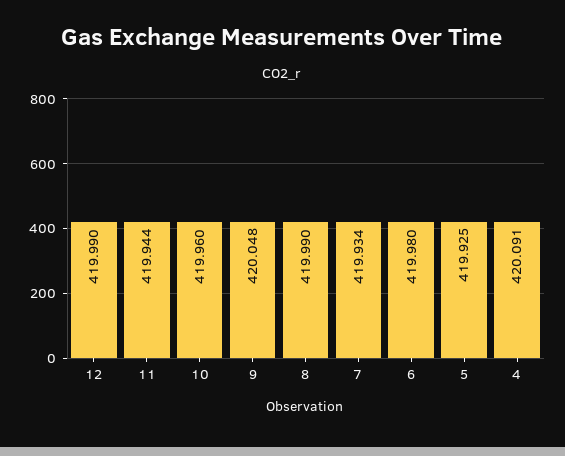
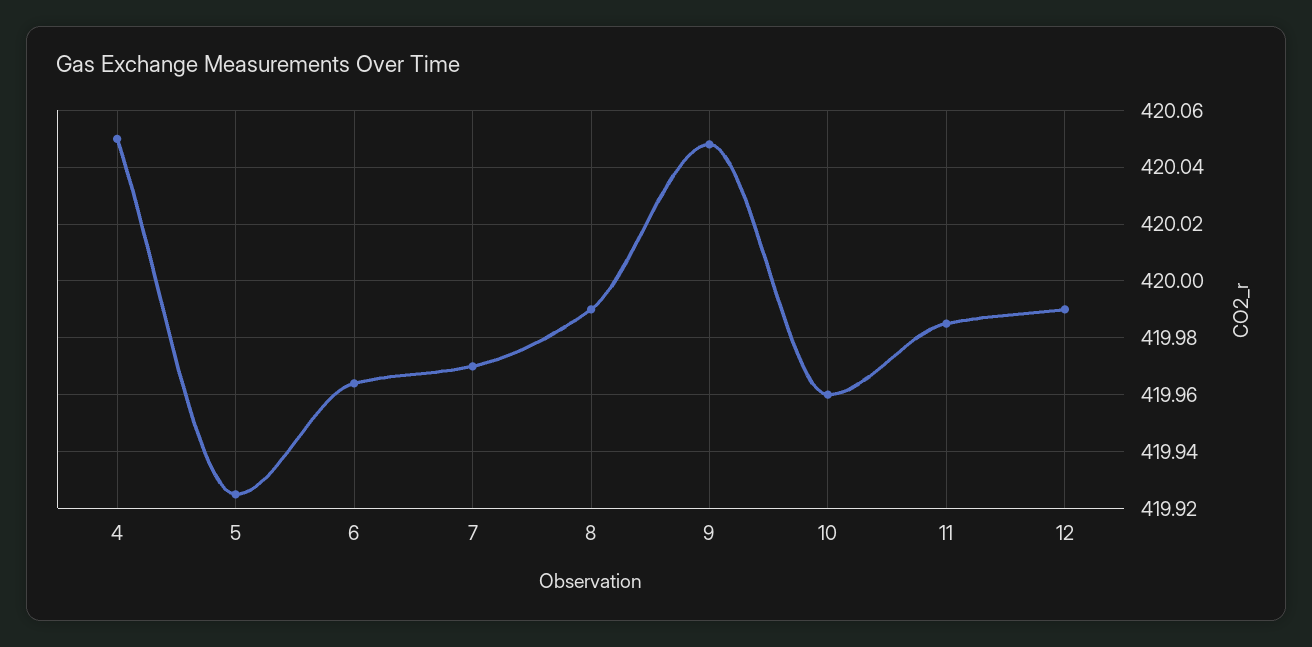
11: 419.944 -> 419.985
7: 419.934 -> 419.97
6: 419.98 -> 419.965
4: 420.091 -> 420.05

